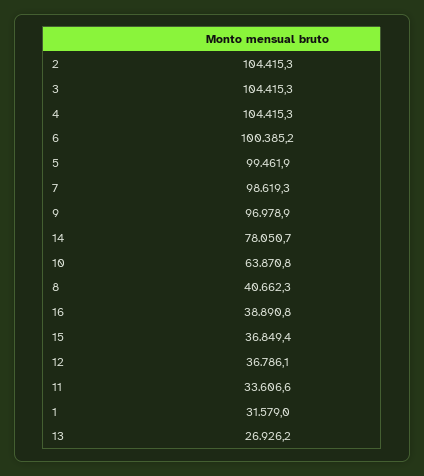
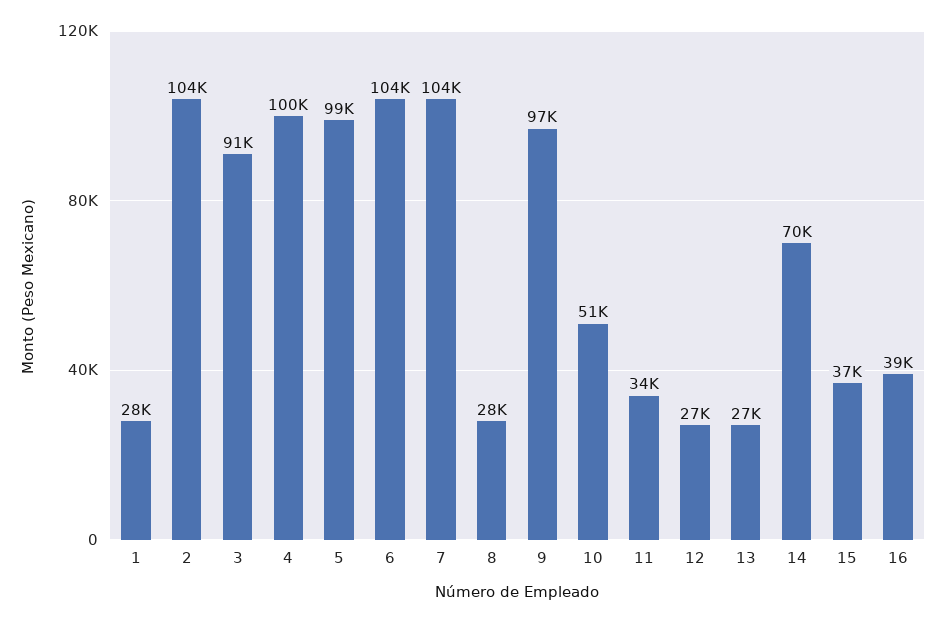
3: 104415.3 -> 91000
4: 104415.3 -> 100000
6: 100385.2 -> 104000
7: 98619.3 -> 104000
14: 78050.7 -> 70000
10: 63870.8 -> 51000
8: 40662.3 -> 28000
12: 36786.1 -> 27000
1: 31579 -> 28000

